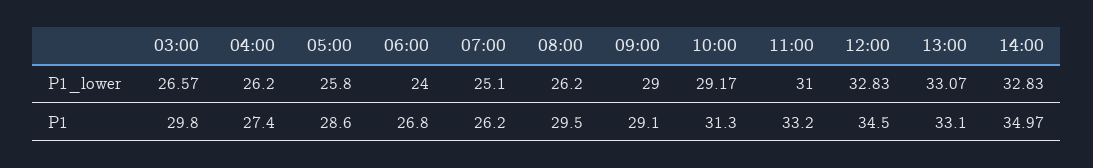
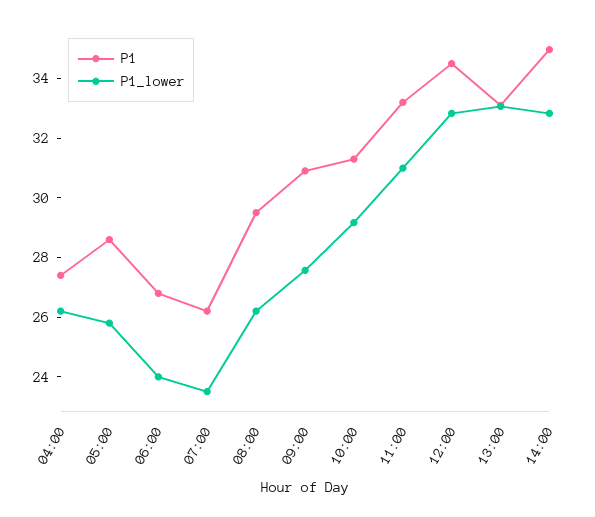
P1_lower, 03:00: 26.57 -> none
P1_lower, 07:00: 25.1 -> 23.5
P1_lower, 09:00: 29 -> 27.5
P1, 03:00: 29.8 -> none
P1, 09:00: 29.1 -> 31

